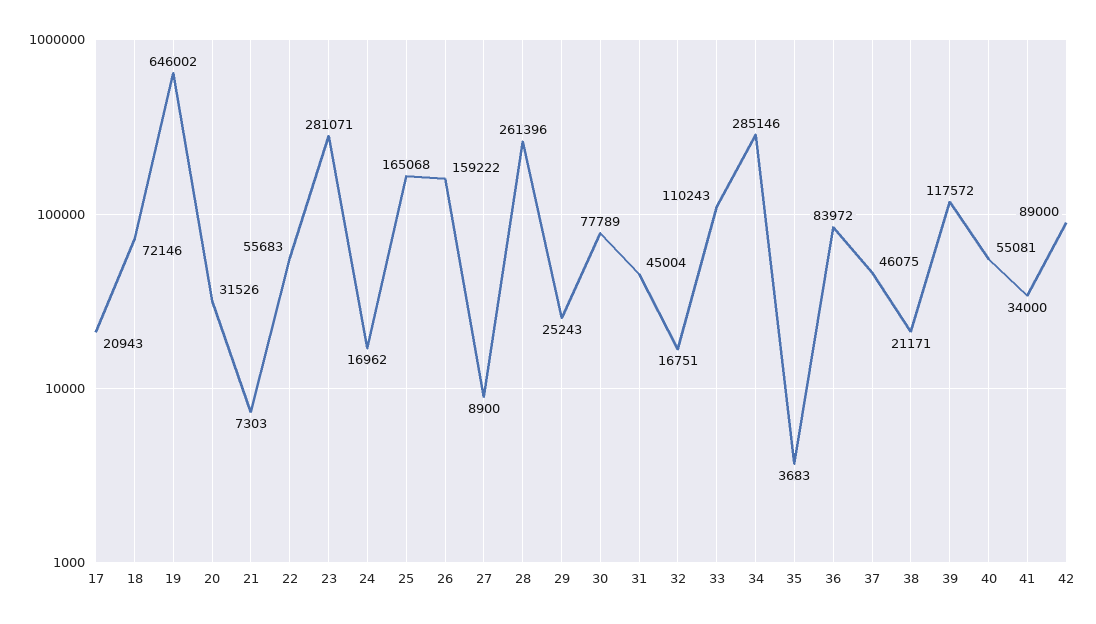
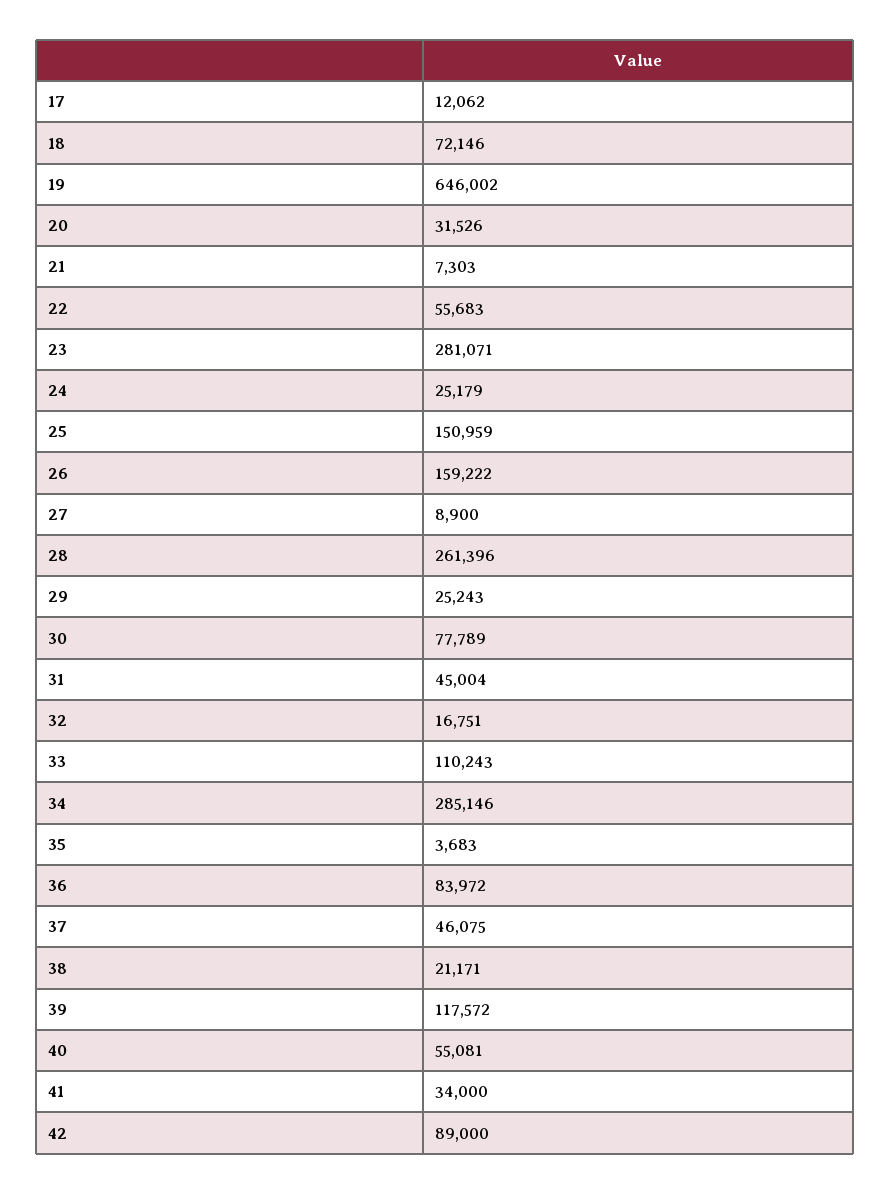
17: 20943 -> 12062
24: 16962 -> 25179
25: 165068 -> 150959

